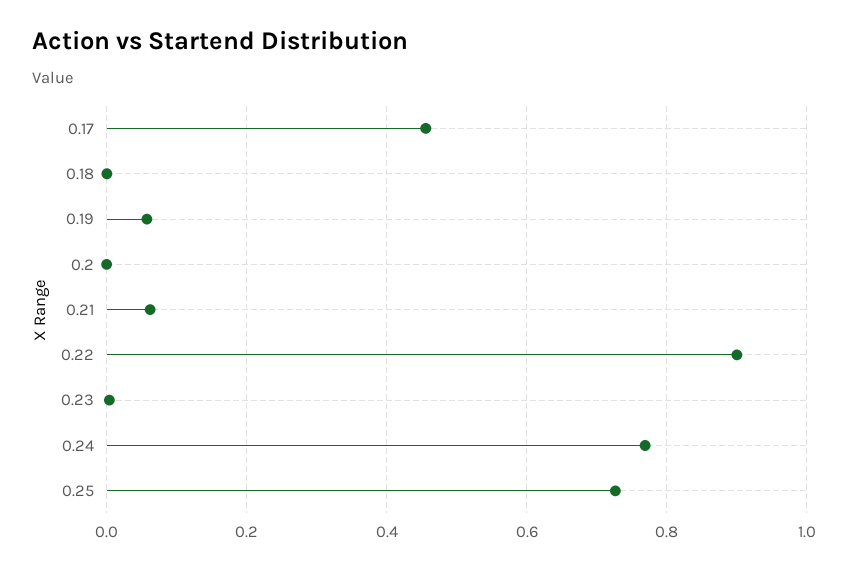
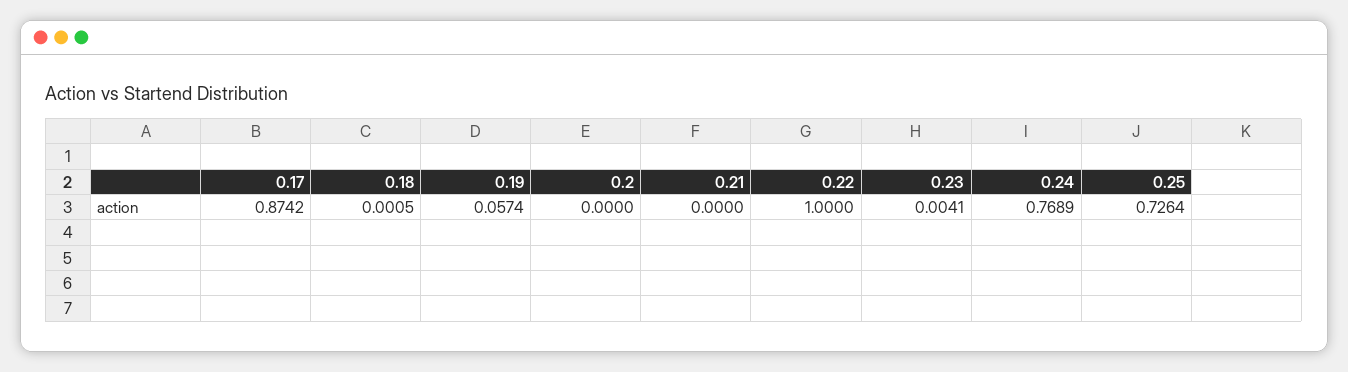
0.17: 0.46 -> 0.8742
0.21: 0.06 -> 0
0.22: 0.9 -> 1

